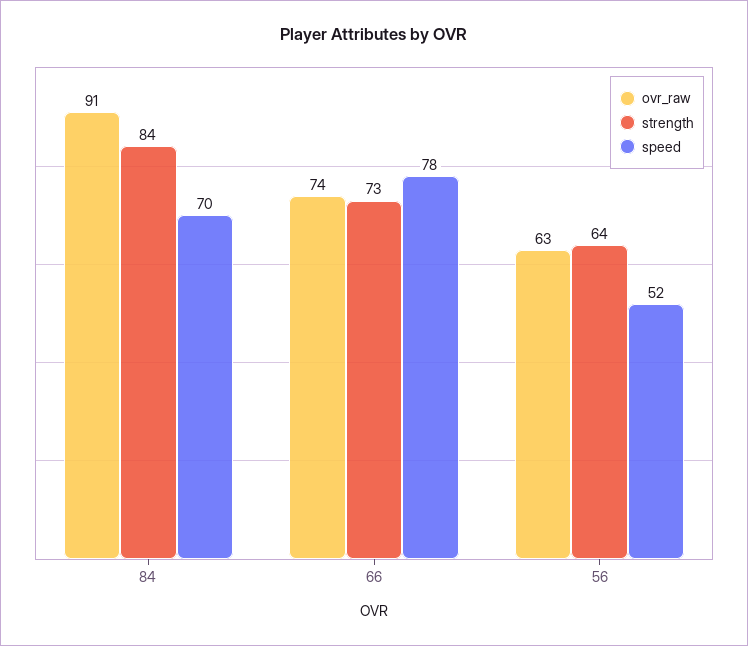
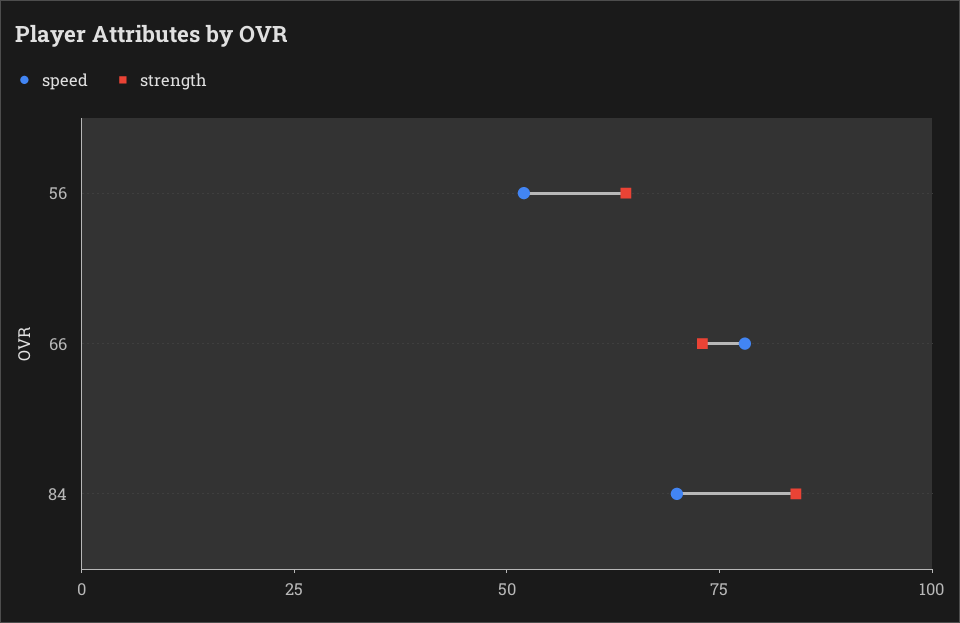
ovr_raw, 84: 91 -> none
ovr_raw, 66: 74 -> none
ovr_raw, 56: 63 -> none

